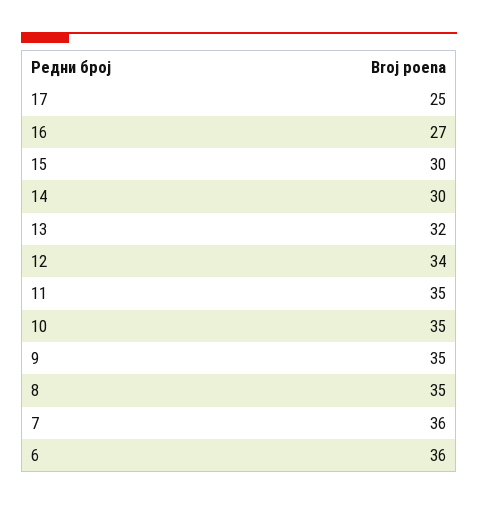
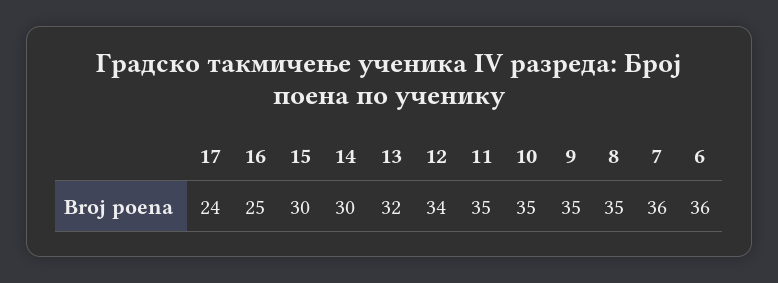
17: 25 -> 24
16: 27 -> 25

